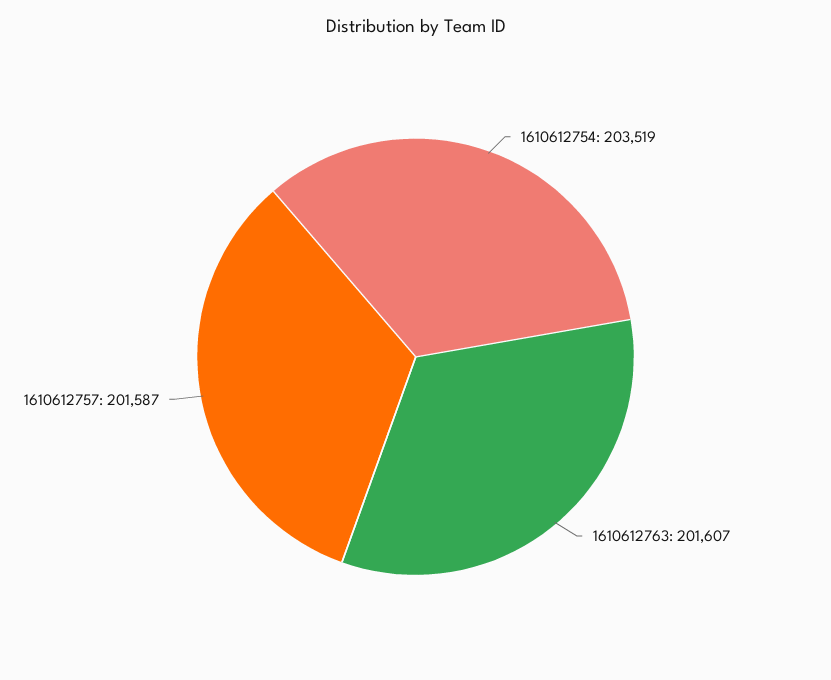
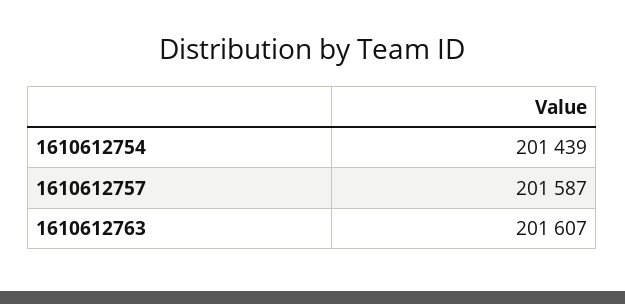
1610612754: 203519 -> 201439

